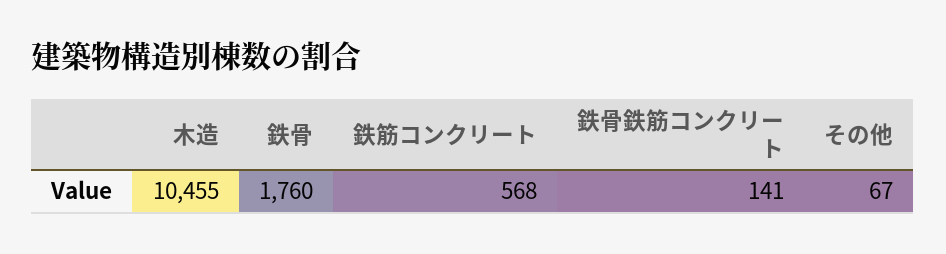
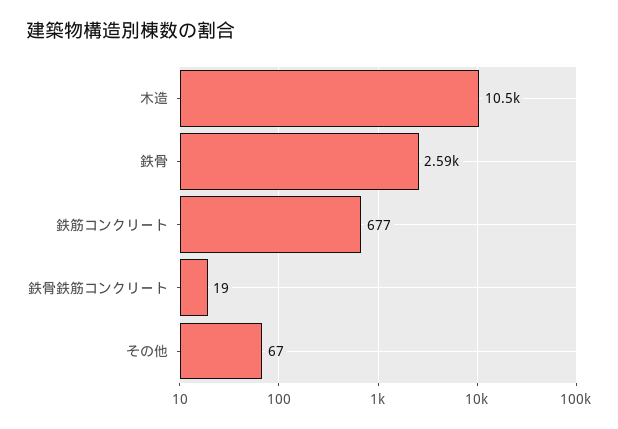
鉄骨: 1760 -> 2590
鉄筋コンクリート: 568 -> 677
鉄骨鉄筋コンクリート: 141 -> 19

